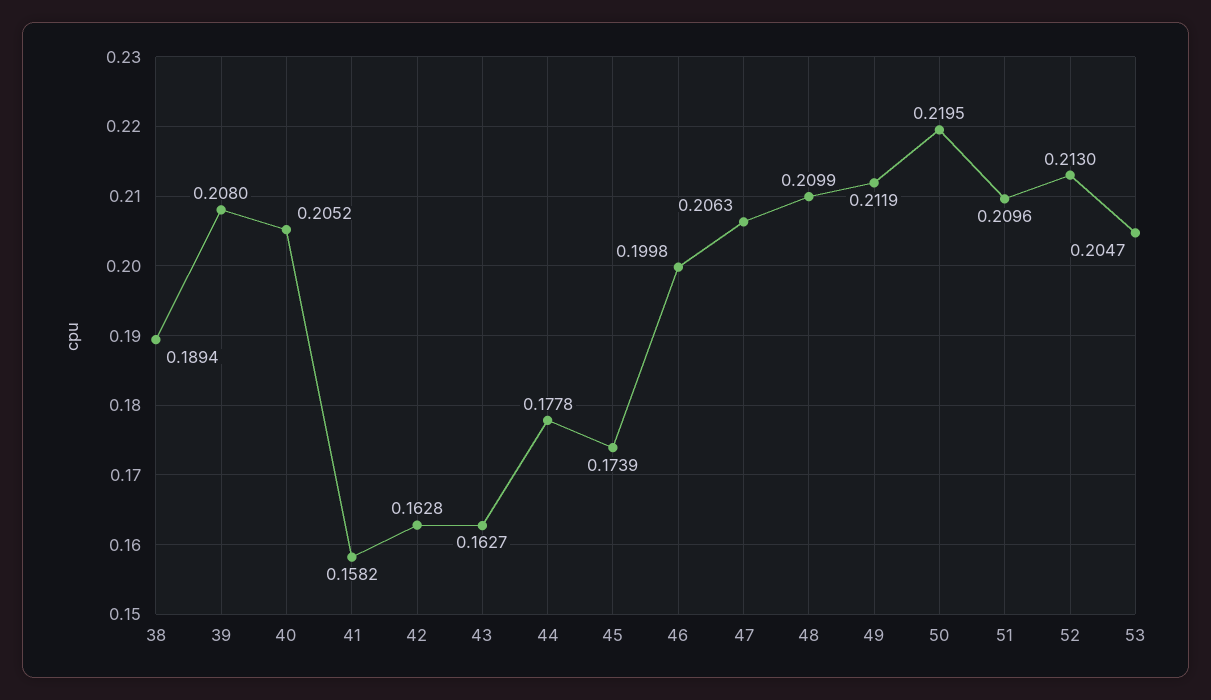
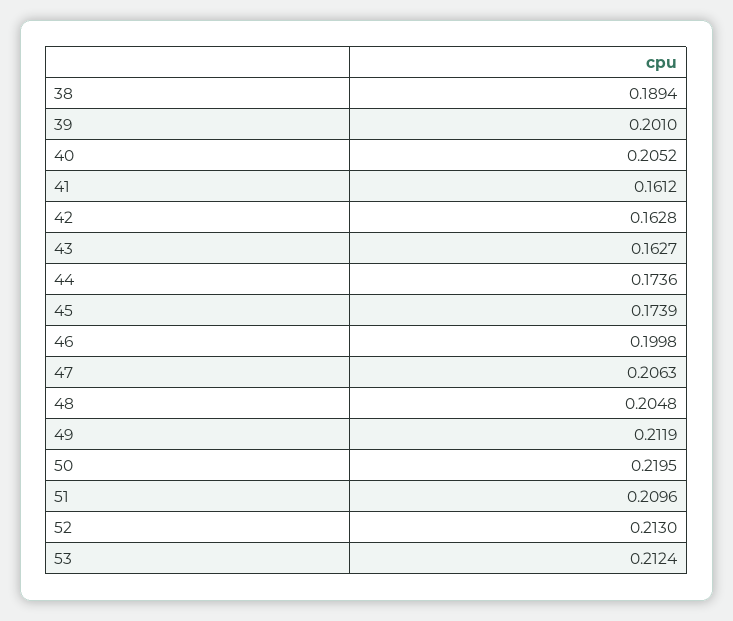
39: 0.208 -> 0.201
41: 0.1582 -> 0.1612
44: 0.1778 -> 0.1736
48: 0.2099 -> 0.2048
53: 0.2047 -> 0.2124

